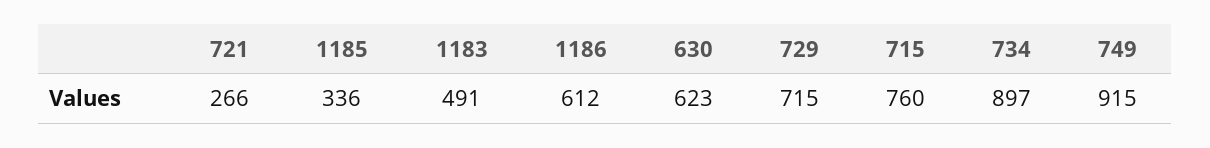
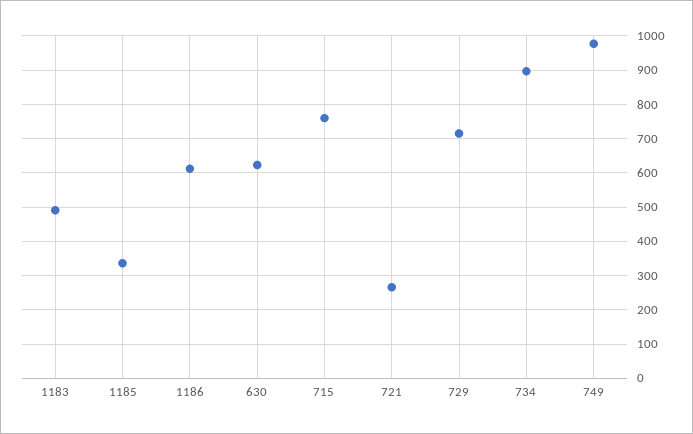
749: 915 -> 980

